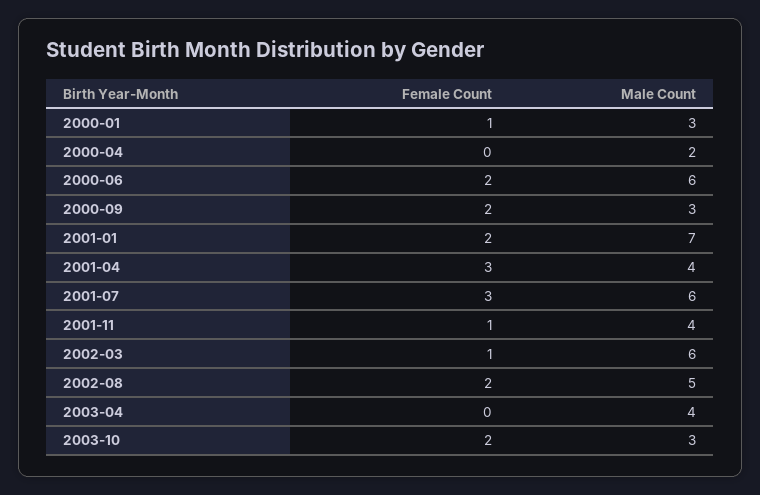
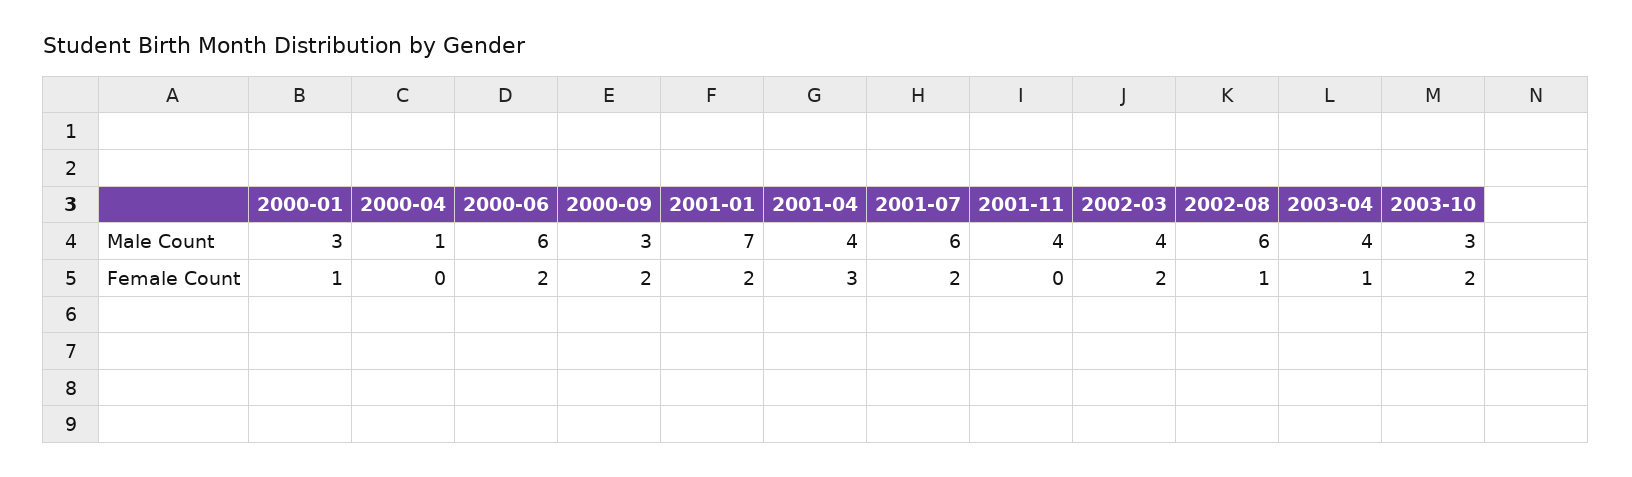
Male Count, 2000-04: 2 -> 1
Female Count, 2001-07: 3 -> 2
Female Count, 2001-11: 1 -> 0
Female Count, 2002-03: 1 -> 2
Male Count, 2002-03: 6 -> 4
Female Count, 2002-08: 2 -> 1
Male Count, 2002-08: 5 -> 6
Female Count, 2003-04: 0 -> 1

